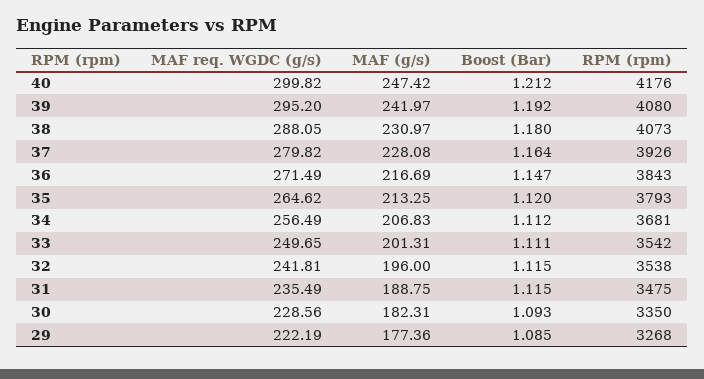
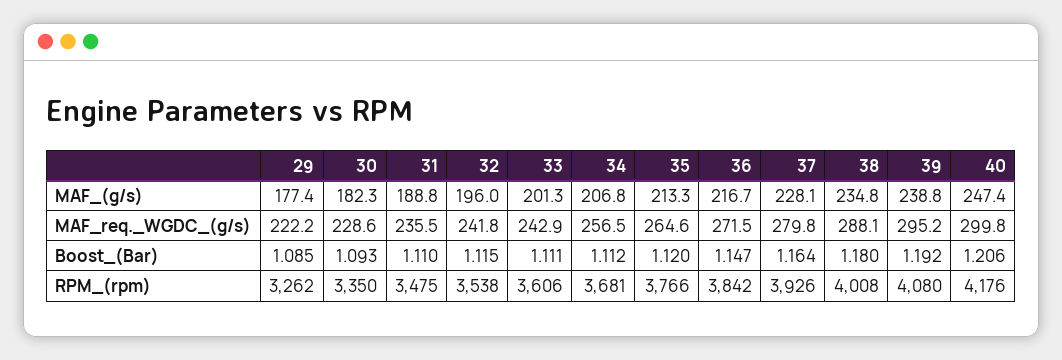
Boost (Bar), 40: 1.212 -> 1.206
MAF (g/s), 39: 241.97 -> 238.8
MAF (g/s), 38: 230.97 -> 234.8
RPM (rpm), 38: 4073 -> 4008
RPM (rpm), 36: 3843 -> 3842
RPM (rpm), 35: 3793 -> 3766
MAF req. WGDC (g/s), 33: 249.65 -> 242.9
RPM (rpm), 33: 3542 -> 3606
Boost (Bar), 31: 1.115 -> 1.11
RPM (rpm), 29: 3268 -> 3262

